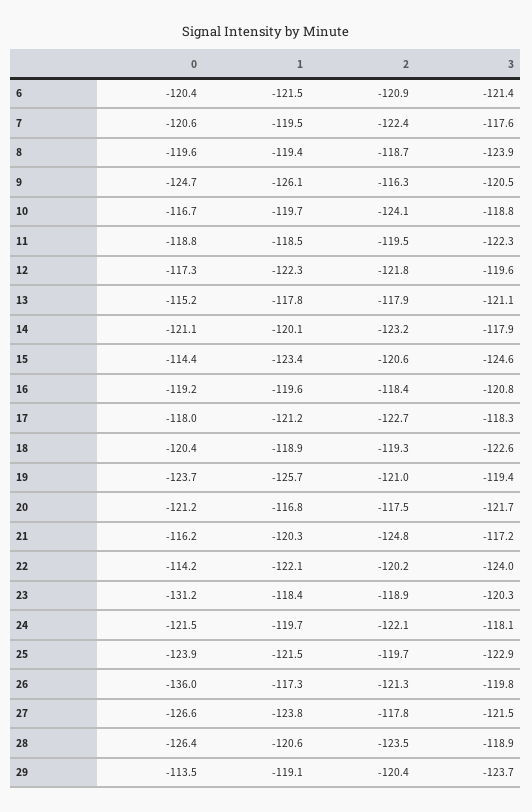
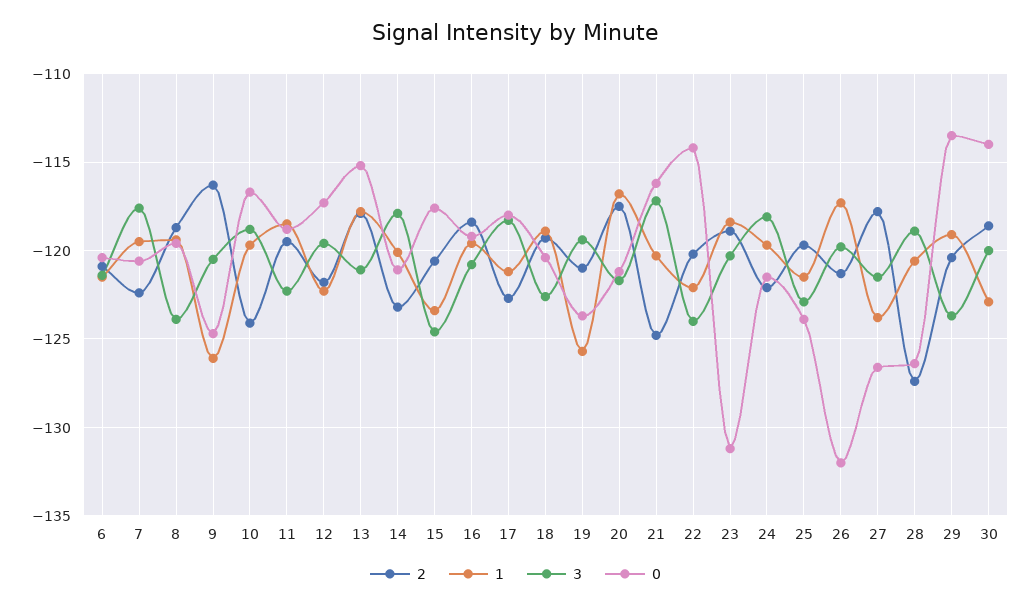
0, 15: -114.4 -> -117.5
0, 26: -136 -> -132
2, 28: -123.5 -> -127.5
2, 30: none -> -118.5
1, 30: none -> -123
3, 30: none -> -120
0, 30: none -> -114

